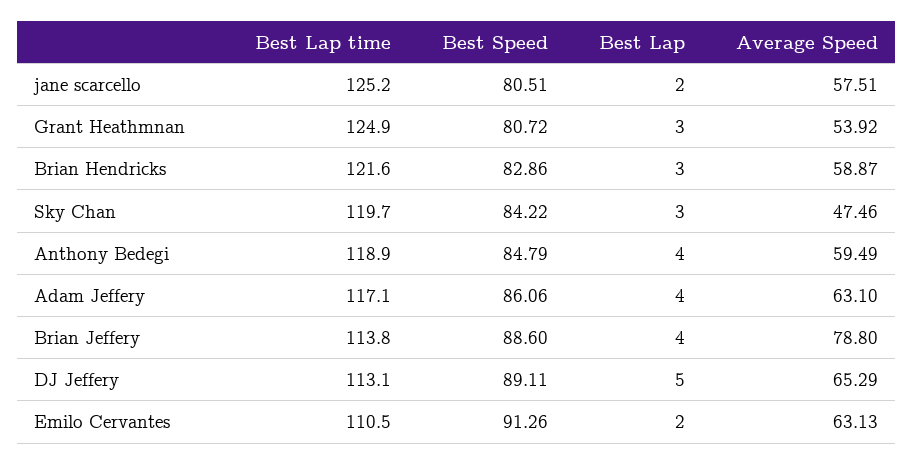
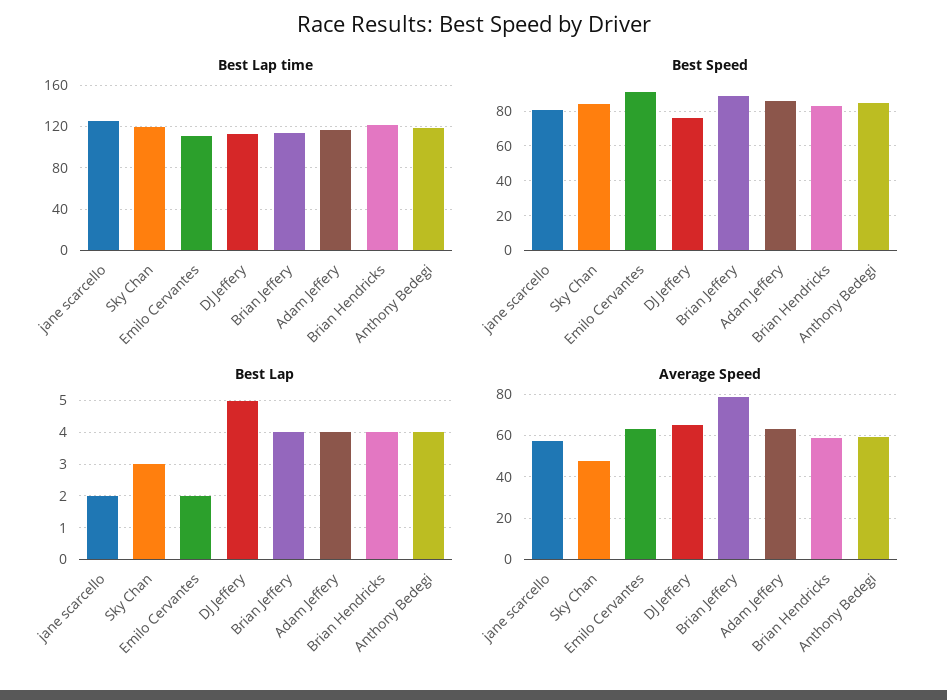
Best Lap time, Grant Heathmnan: 124.9 -> none
Best Speed, Grant Heathmnan: 80.72 -> none
Best Lap, Grant Heathmnan: 3 -> none
Average Speed, Grant Heathmnan: 53.92 -> none
Best Lap, Brian Hendricks: 3 -> 4
Best Speed, DJ Jeffery: 89.11 -> 75

